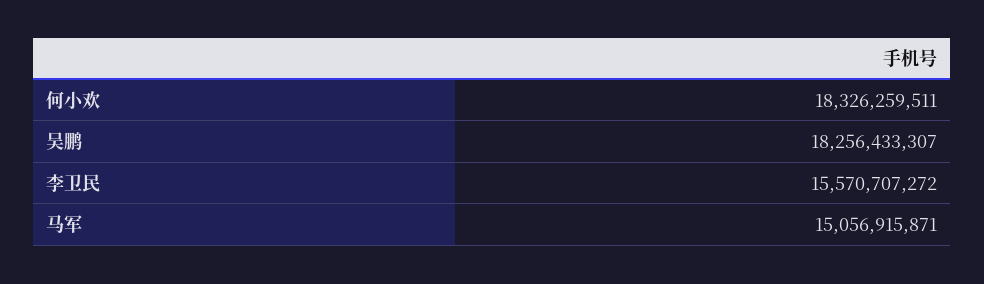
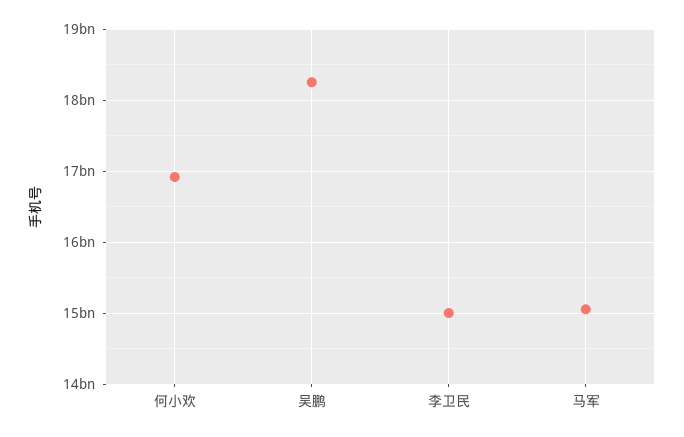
何小欢: 18326259511 -> 16900000000
李卫民: 15570707272 -> 15000000000

